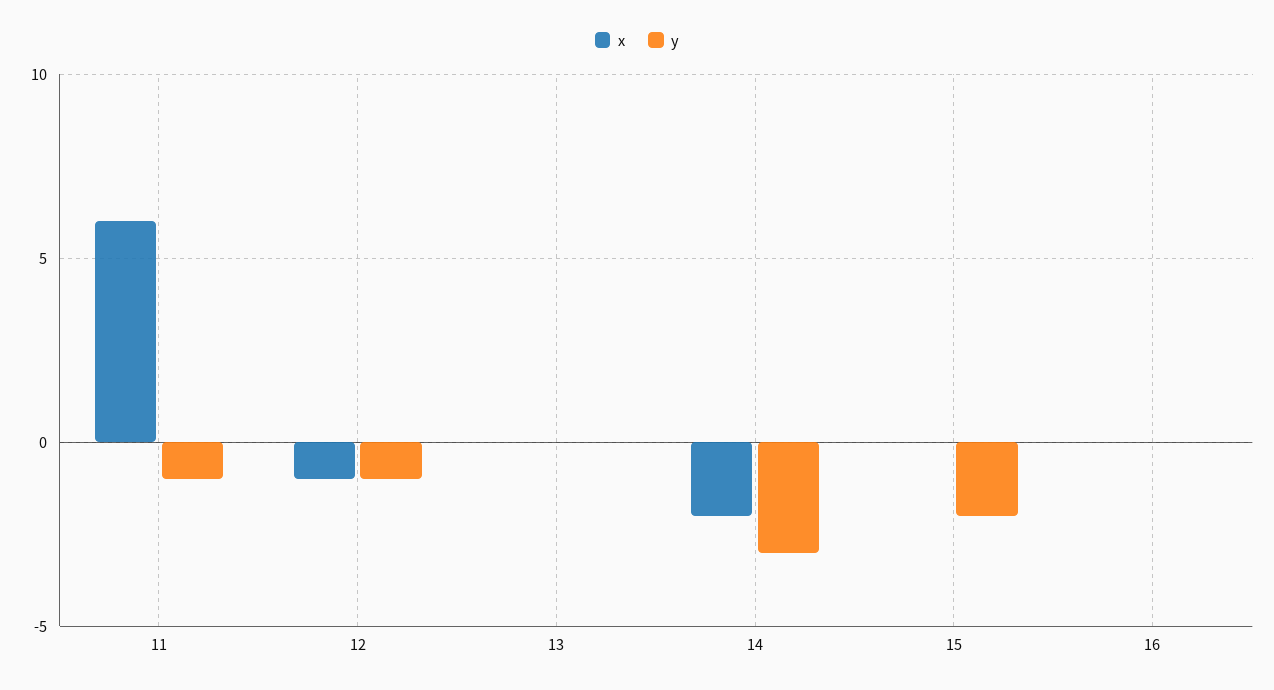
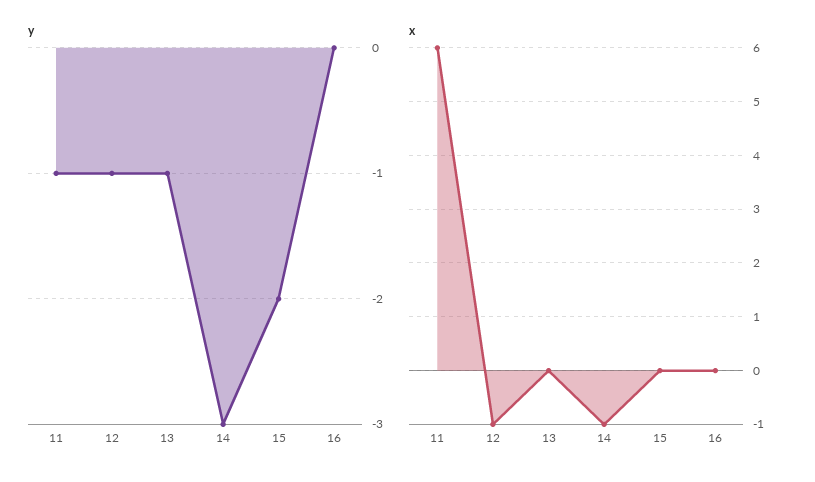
y, 13: 0 -> -1
x, 14: -2 -> -1

